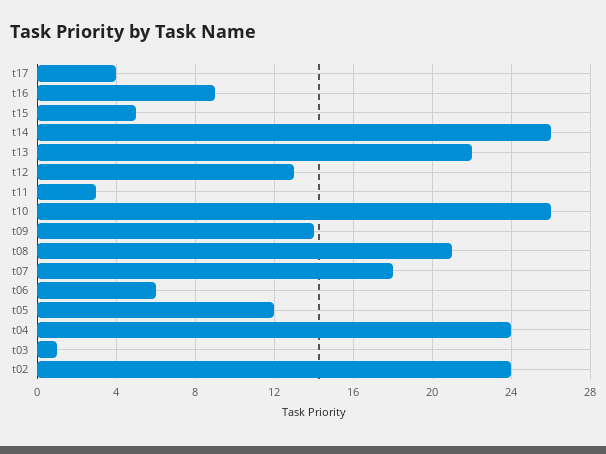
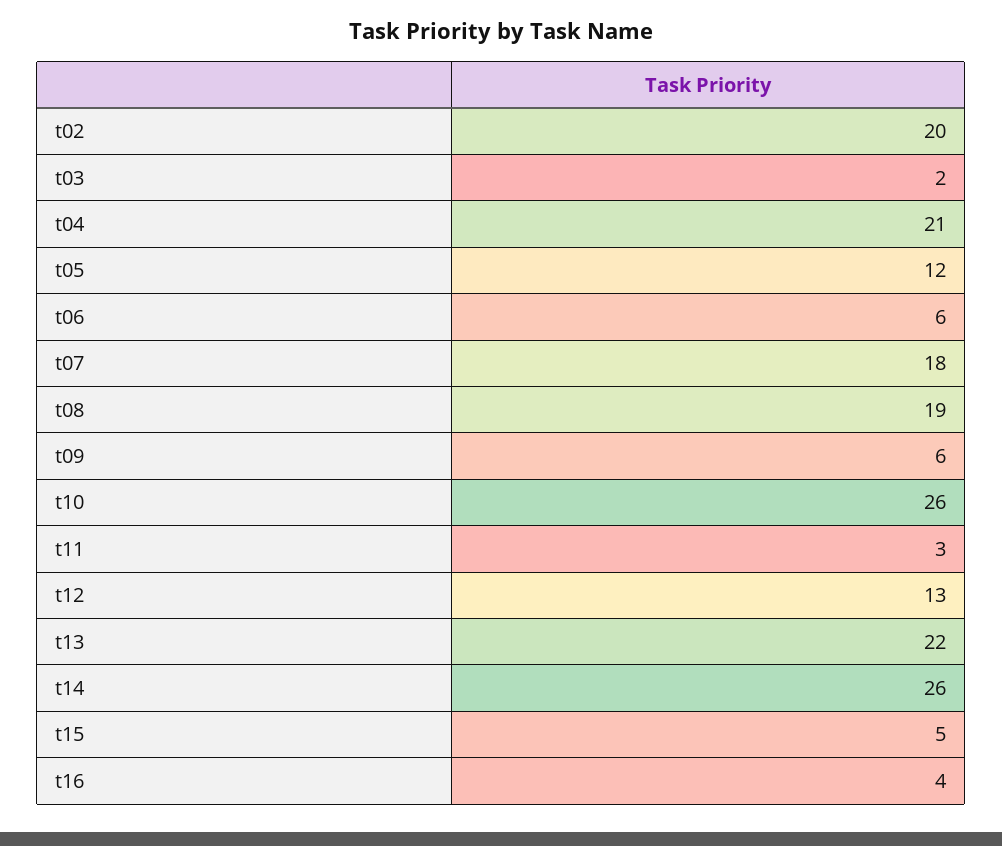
t17: 4 -> none
t16: 9 -> 4
t09: 14 -> 6
t08: 21 -> 19
t04: 24 -> 21
t03: 1 -> 2
t02: 24 -> 20

